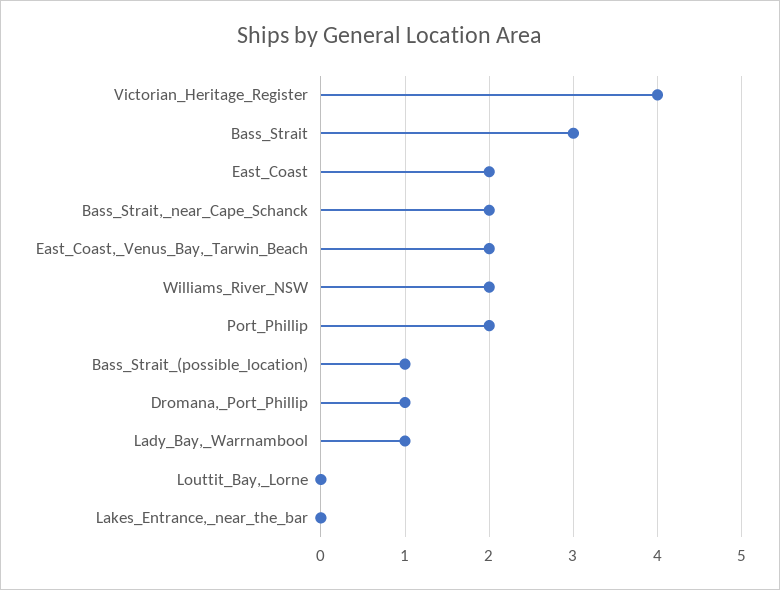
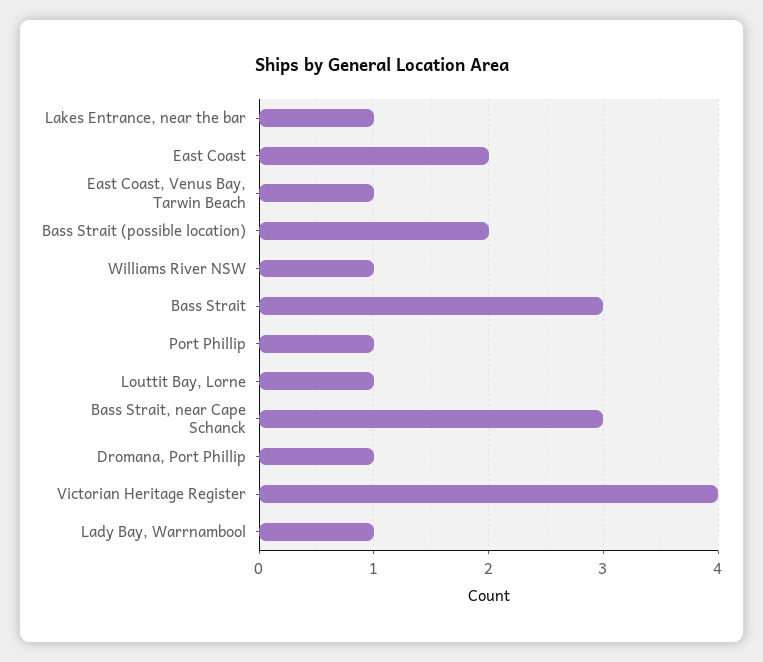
Bass_Strait,_near_Cape_Schanck: 2 -> 3
East_Coast,_Venus_Bay,_Tarwin_Beach: 2 -> 1
Williams_River_NSW: 2 -> 1
Port_Phillip: 2 -> 1
Bass_Strait_(possible_location): 1 -> 2
Louttit_Bay,_Lorne: 0 -> 1
Lakes_Entrance,_near_the_bar: 0 -> 1

